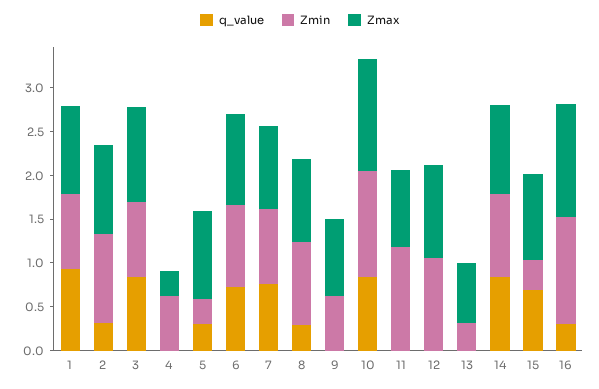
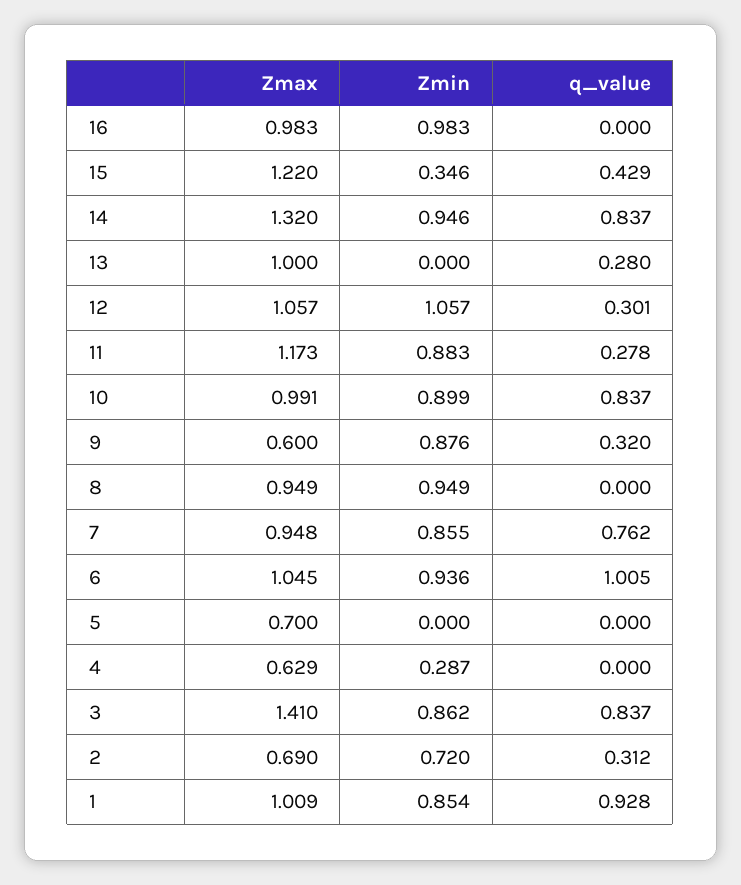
Zmin, 2: 1 -> 0.72
Zmax, 2: 1 -> 0.69
Zmax, 3: 1.1 -> 1.41
Zmin, 4: 0.6 -> 0.287
Zmax, 4: 0.3 -> 0.629
q_value, 5: 0.3 -> 0
Zmin, 5: 0.3 -> 0
Zmax, 5: 1 -> 0.7
q_value, 6: 0.7 -> 1.005
q_value, 8: 0.3 -> 0
q_value, 9: 0 -> 0.32
Zmin, 9: 0.6 -> 0.876
Zmax, 9: 0.9 -> 0.6
Zmin, 10: 1.2 -> 0.899
Zmax, 10: 1.3 -> 0.991
q_value, 11: 0 -> 0.278
Zmin, 11: 1.2 -> 0.883
Zmax, 11: 0.9 -> 1.173
q_value, 12: 0 -> 0.301
q_value, 13: 0 -> 0.28
Zmin, 13: 0.3 -> 0
Zmax, 13: 0.7 -> 1
Zmax, 14: 1 -> 1.32
q_value, 15: 0.7 -> 0.429
Zmax, 15: 1 -> 1.22
q_value, 16: 0.3 -> 0
Zmin, 16: 1.2 -> 0.983
Zmax, 16: 1.3 -> 0.983

